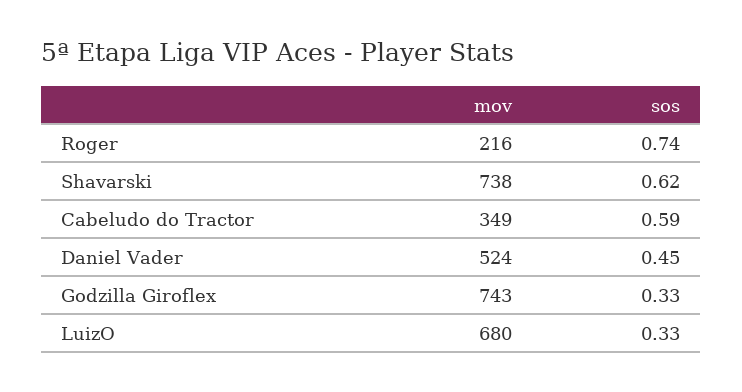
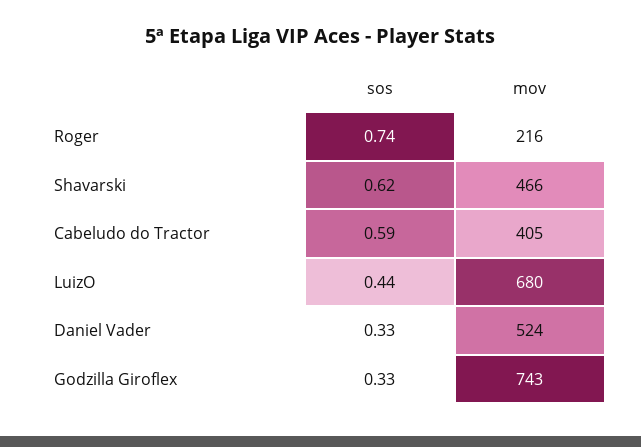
mov, Shavarski: 738 -> 466
mov, Cabeludo do Tractor: 349 -> 405
sos, Daniel Vader: 0.45 -> 0.33
sos, LuizO: 0.33 -> 0.44

